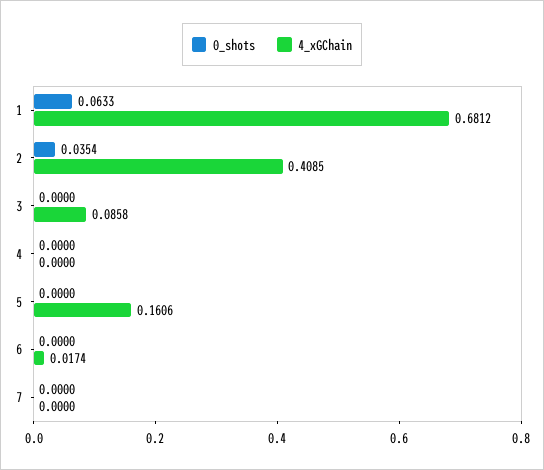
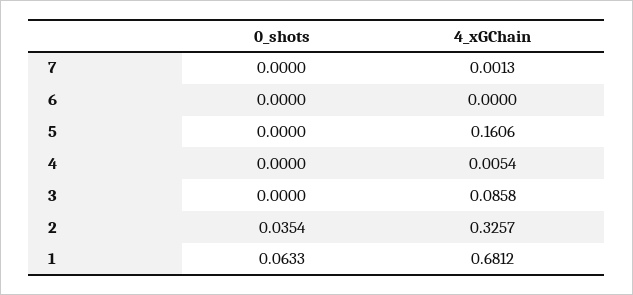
4_xGChain, 2: 0.4085 -> 0.3257
4_xGChain, 4: 0 -> 0.0054
4_xGChain, 6: 0.0174 -> 0
4_xGChain, 7: 0 -> 0.0013

